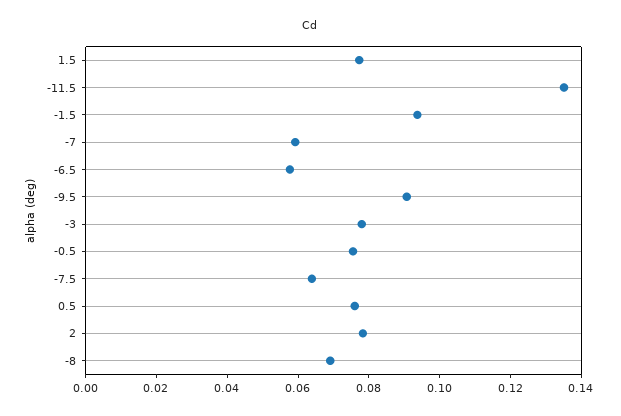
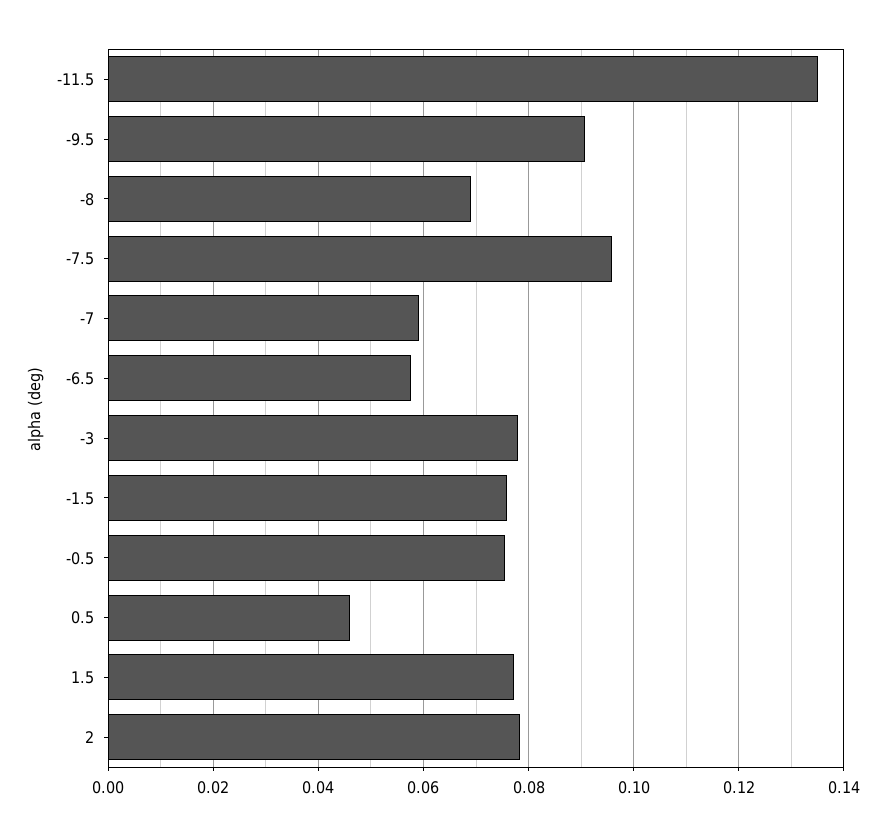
-1.5: 0.095 -> 0.076
-7.5: 0.065 -> 0.096
0.5: 0.075 -> 0.046

